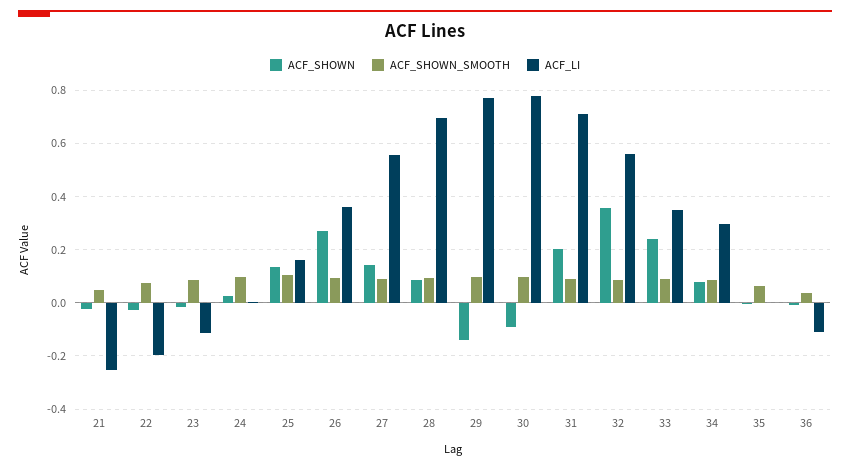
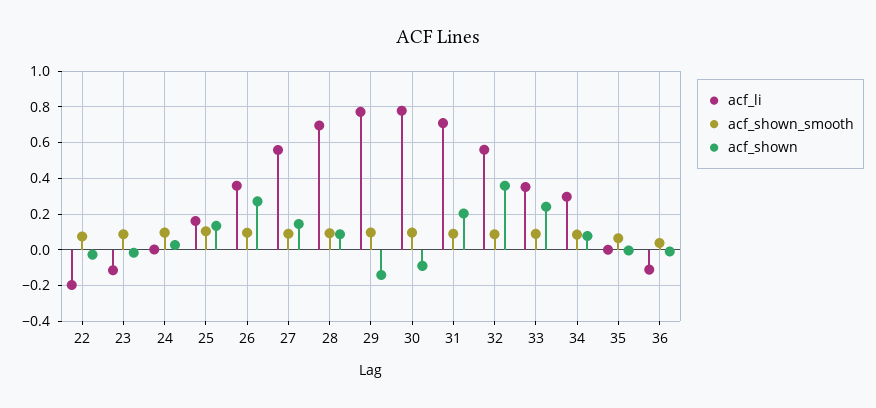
ACF_SHOWN, 21: -0.025 -> none
ACF_SHOWN_SMOOTH, 21: 0.05 -> none
ACF_LI, 21: -0.25 -> none

